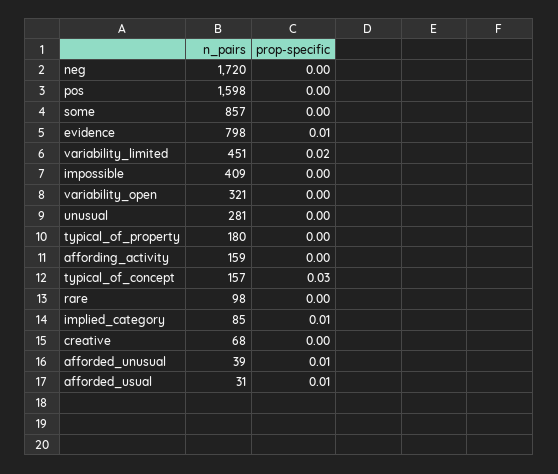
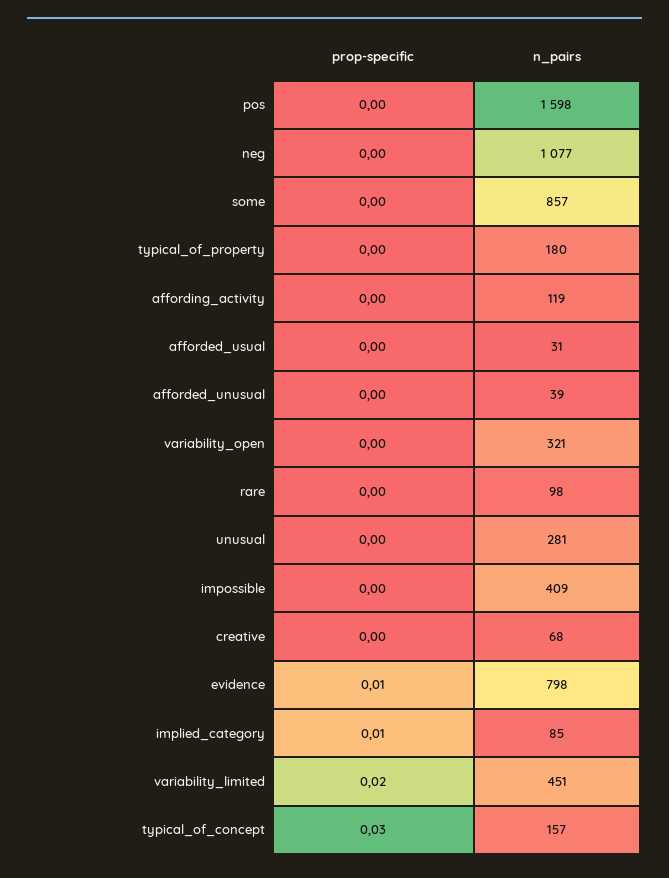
n_pairs, neg: 1720 -> 1077
n_pairs, affording_activity: 159 -> 119
prop-specific, afforded_unusual: 0.01 -> 0
prop-specific, afforded_usual: 0.01 -> 0

